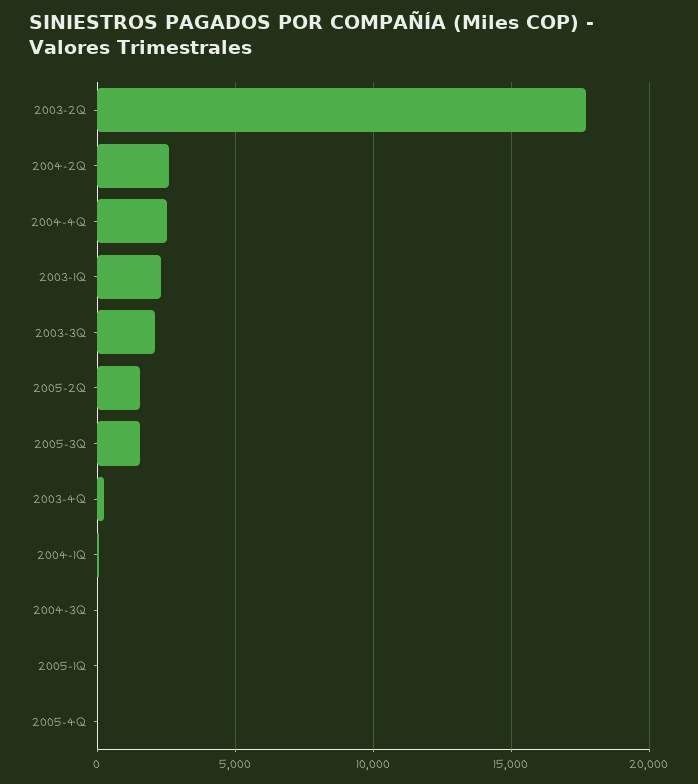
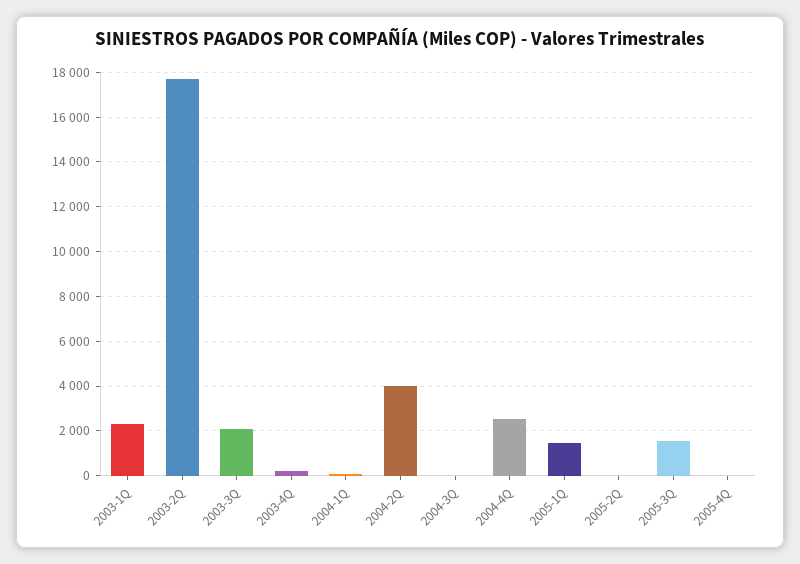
2004-2Q: 2500 -> 4000
2005-2Q: 1500 -> 0
2005-1Q: 0 -> 1500

